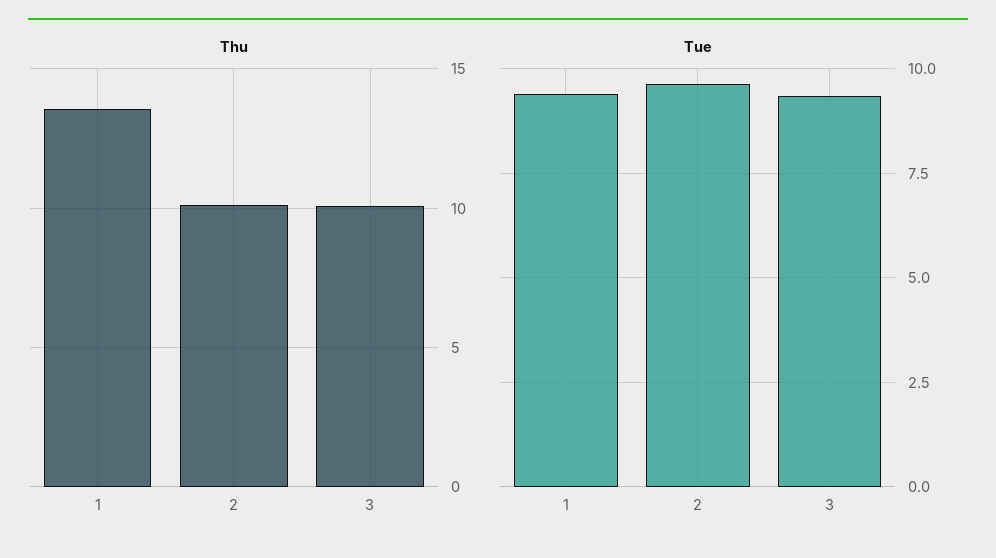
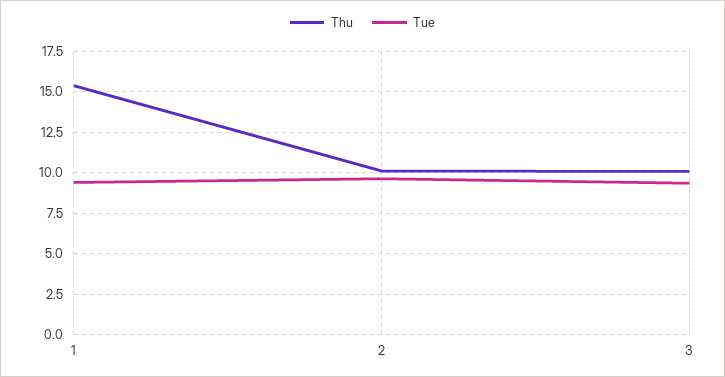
Thu, 1: 13.5 -> 15.5

